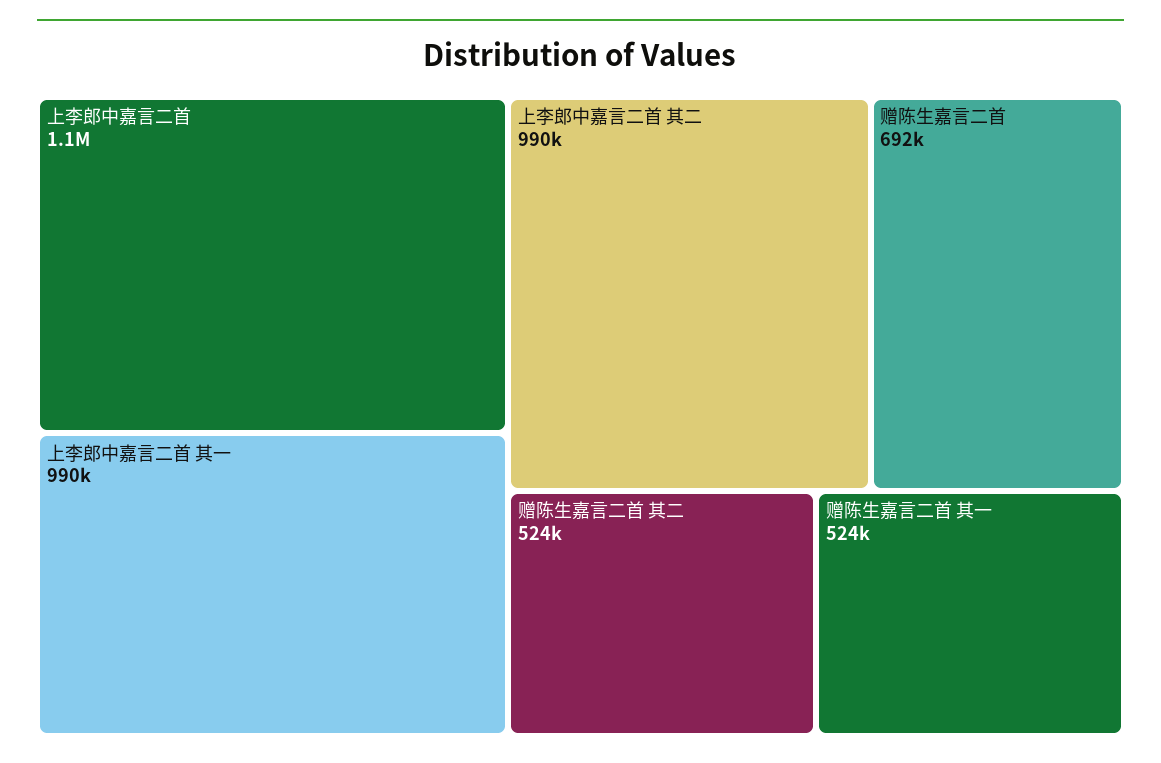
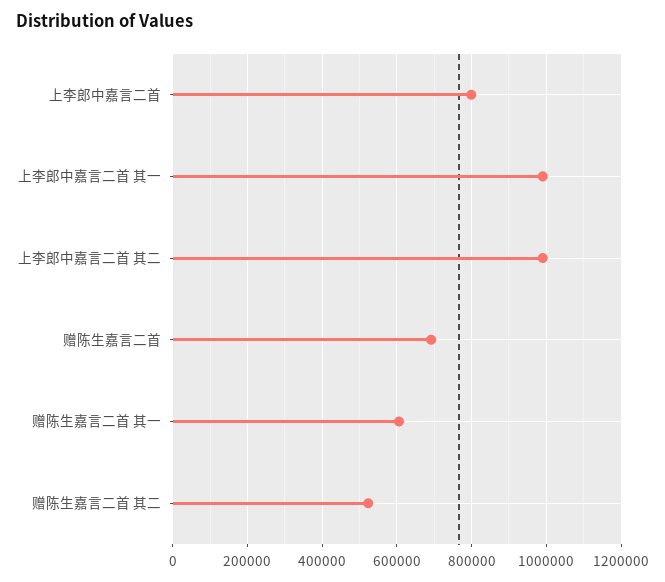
上李郎中嘉言二首: 1100000 -> 800000
赠陈生嘉言二首 其一: 524000 -> 600000

